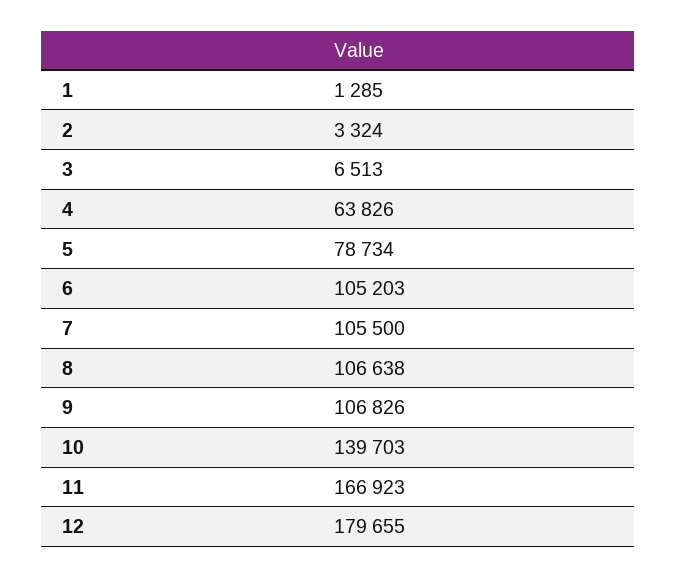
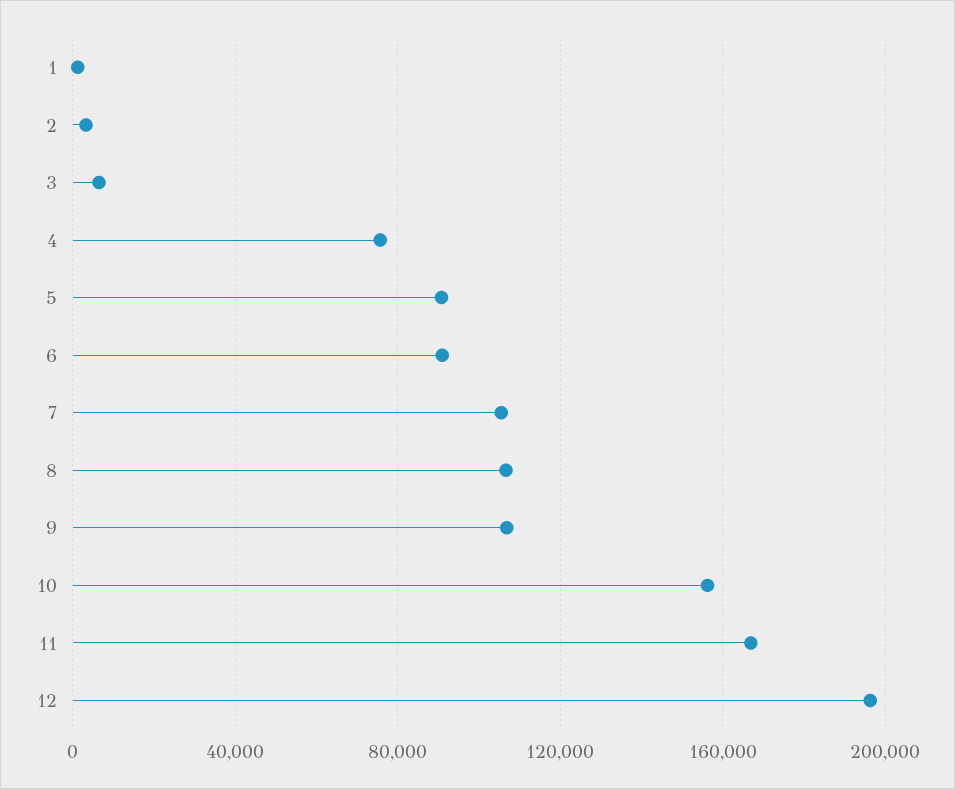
4: 63826 -> 75000
5: 78734 -> 90000
6: 105203 -> 90000
10: 139703 -> 155000
12: 179655 -> 195000

